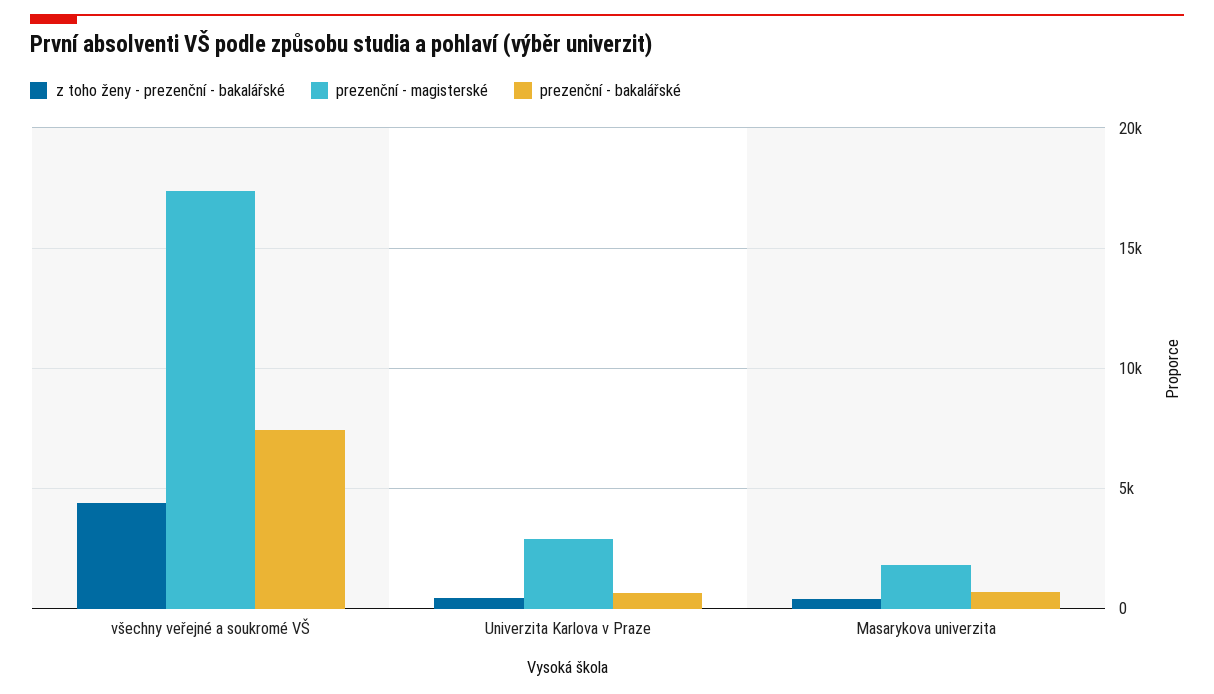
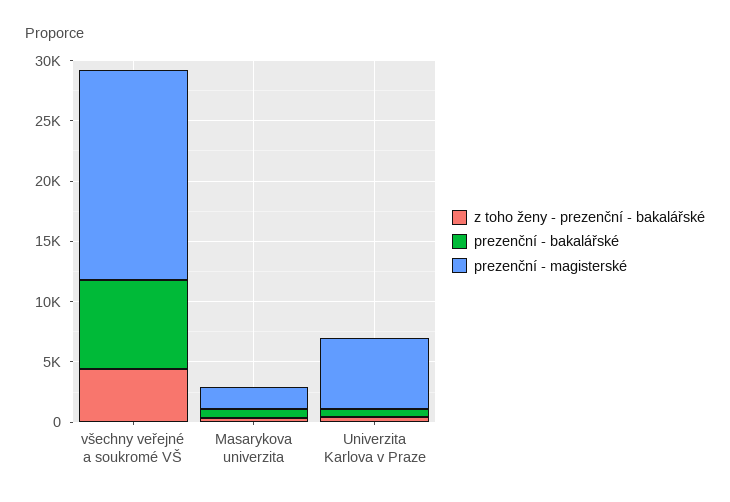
prezenční - magisterské, Univerzita Karlova v Praze: 3000 -> 6000

